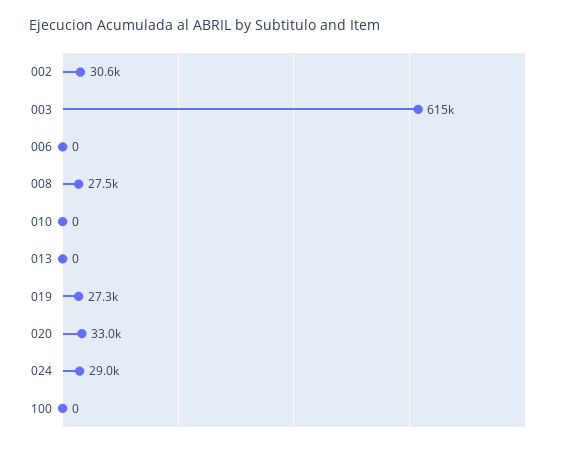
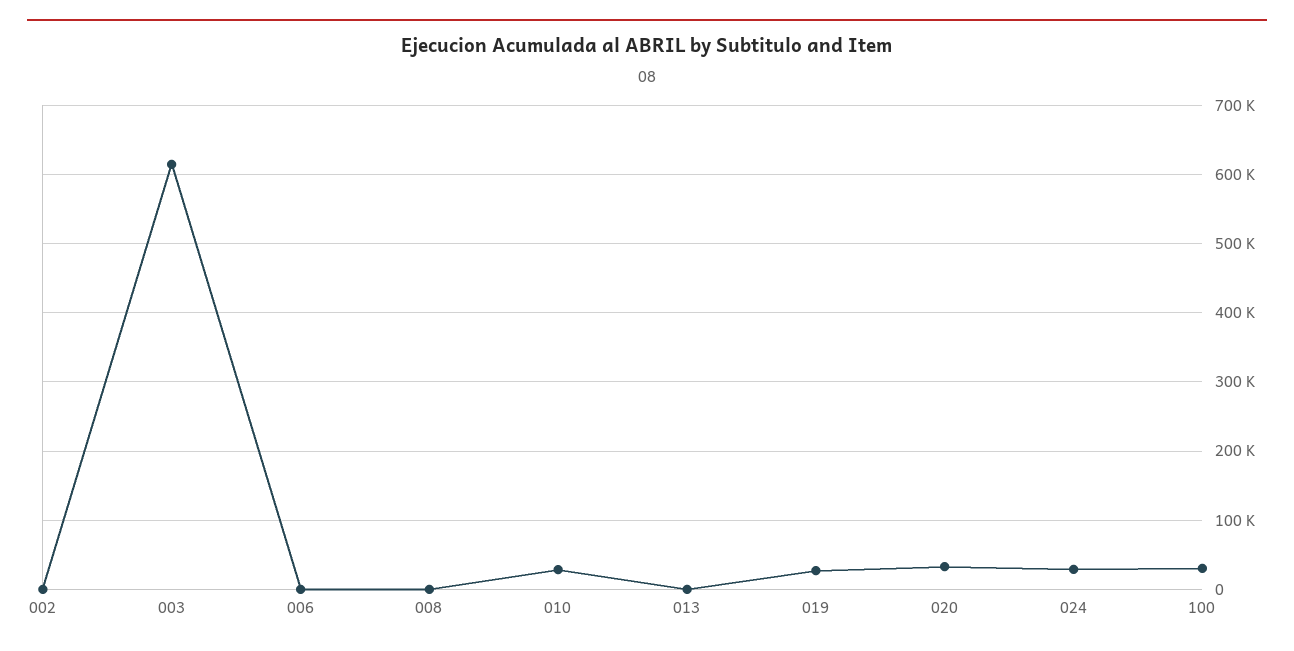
002: 30600 -> 0
008: 27500 -> 0
010: 0 -> 30000
100: 0 -> 30000

